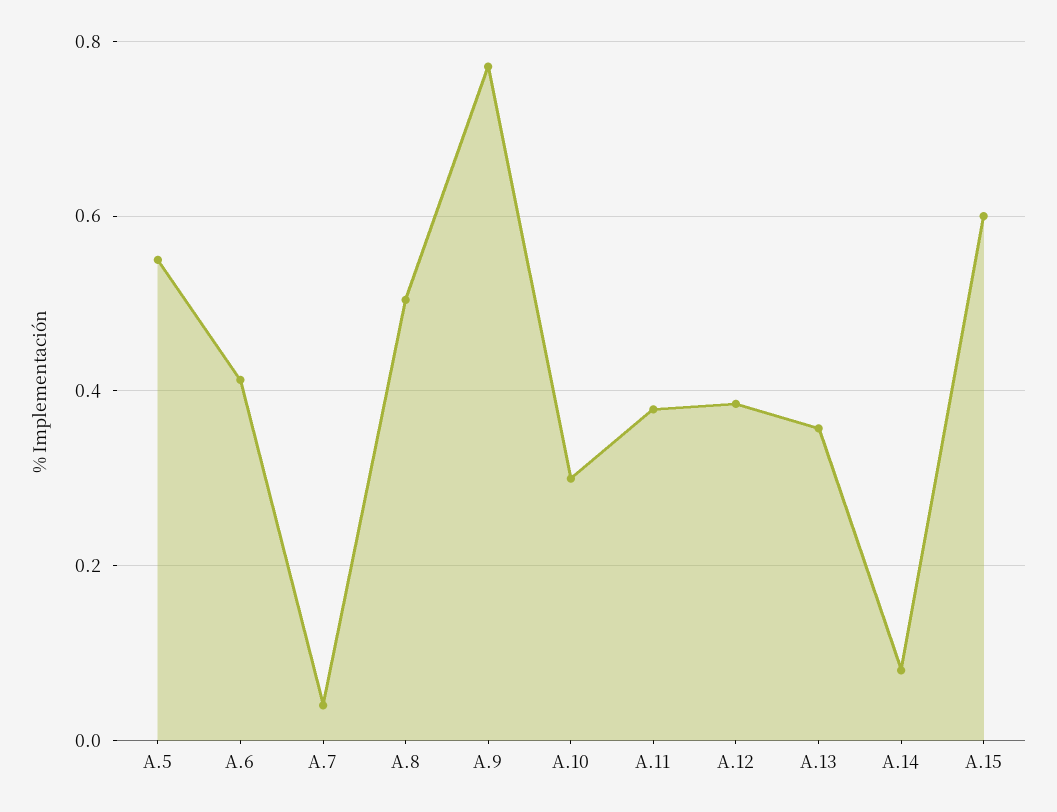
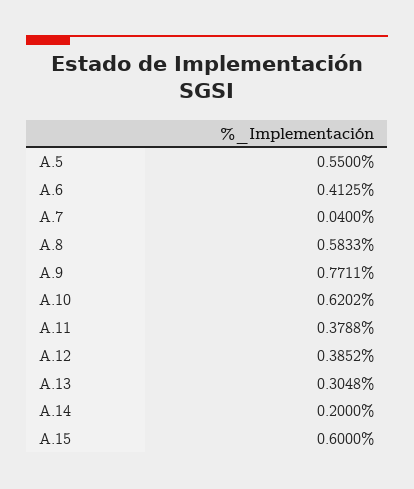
A.8: 0.5 -> 0.5833
A.10: 0.3 -> 0.6202
A.13: 0.36 -> 0.3048
A.14: 0.08 -> 0.2

